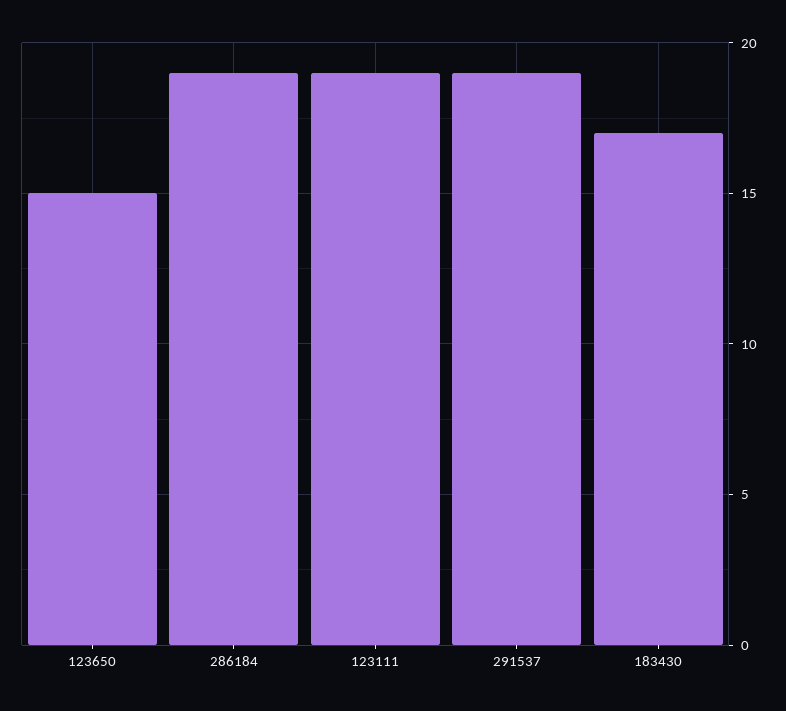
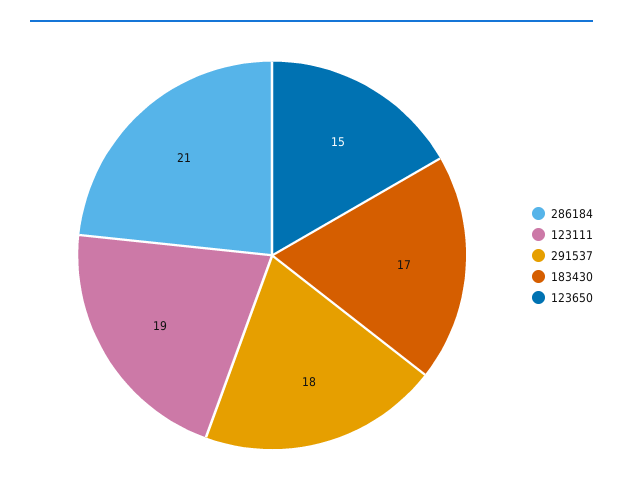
286184: 19 -> 21
291537: 19 -> 18

